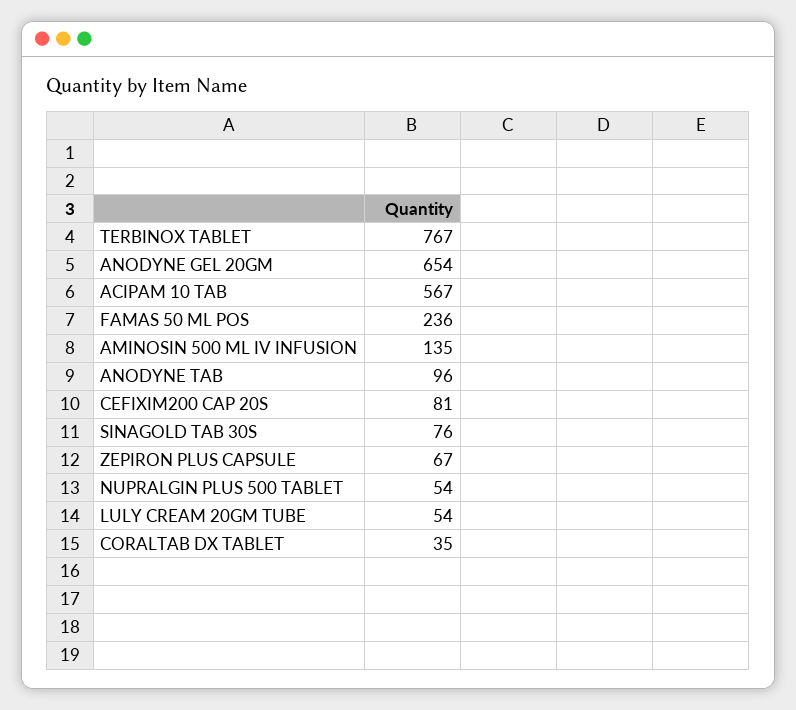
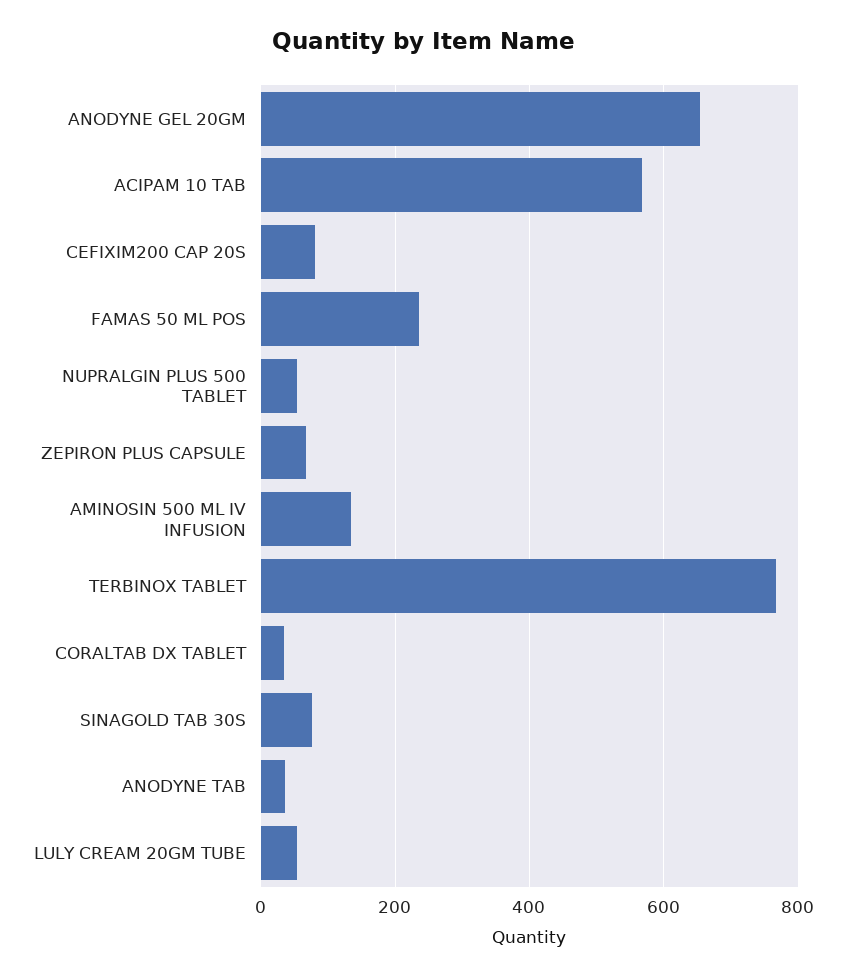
ANODYNE TAB: 96 -> 40

